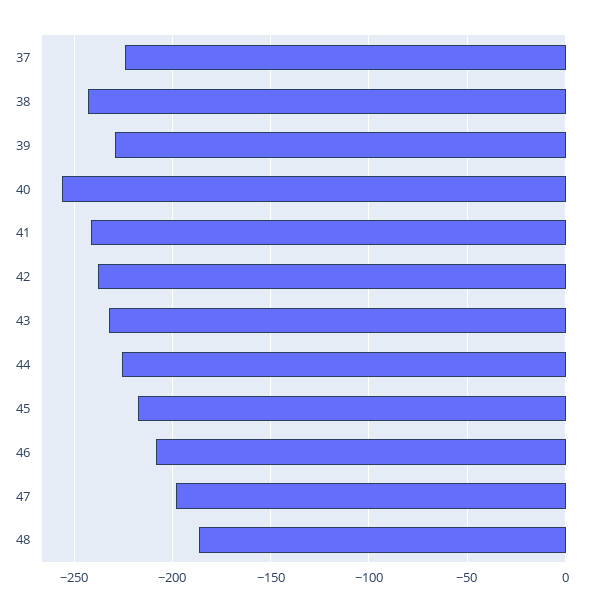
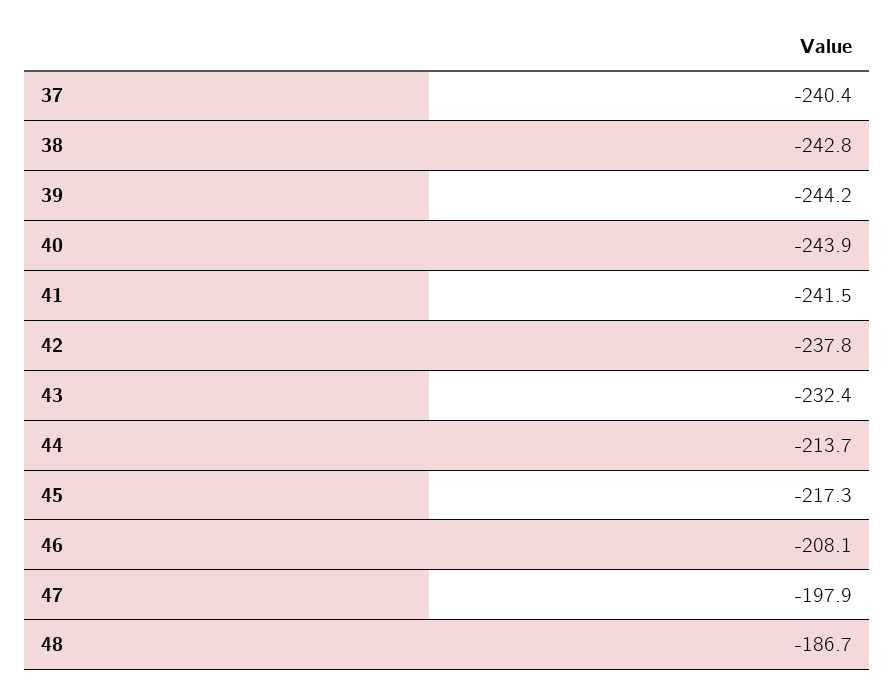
37: -225 -> -240.4
39: -230 -> -244.2
40: -255 -> -243.9
44: -225 -> -213.7

